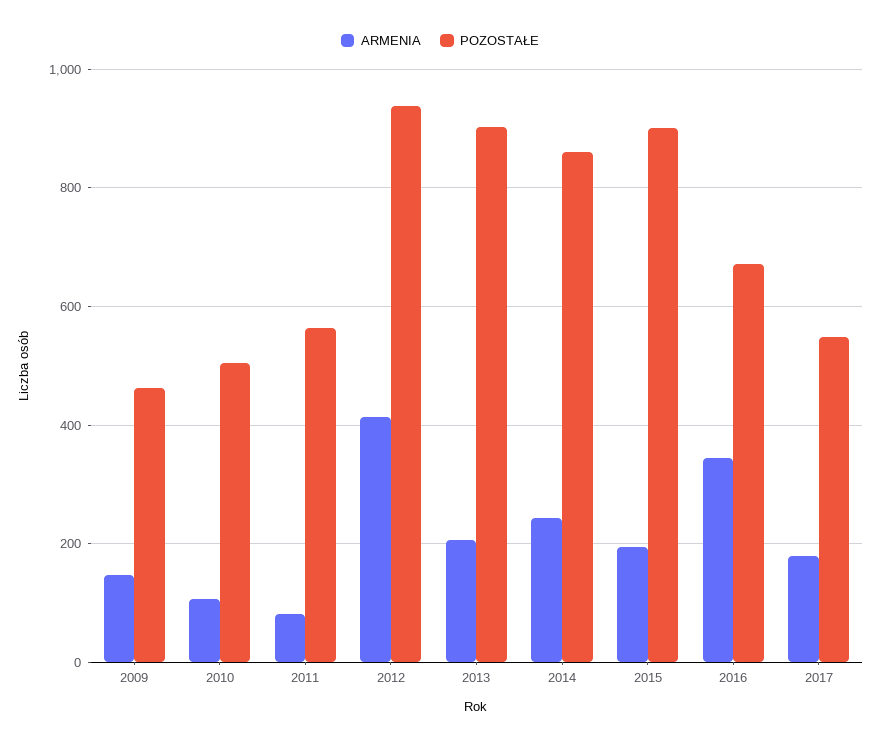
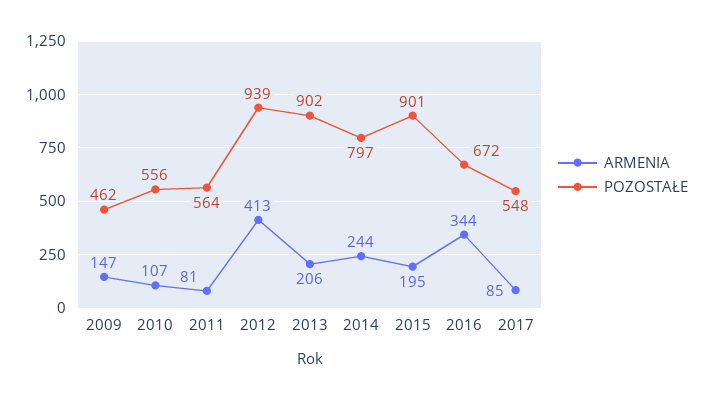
POZOSTAŁE, 2010: 500 -> 556
POZOSTAŁE, 2014: 860 -> 797
ARMENIA, 2017: 180 -> 85

